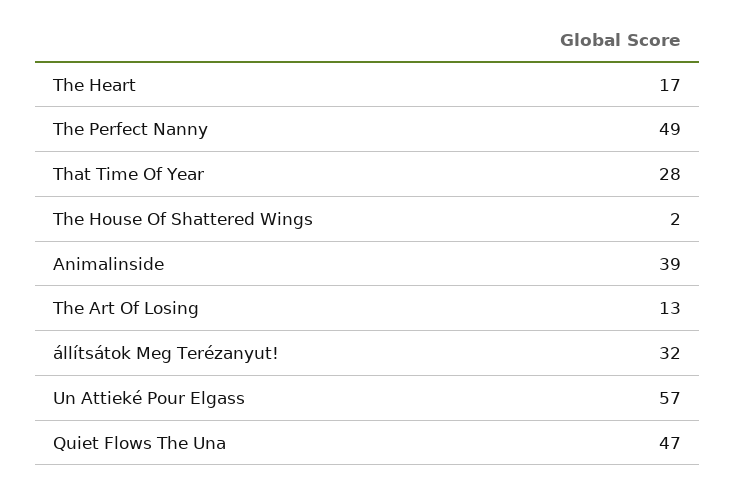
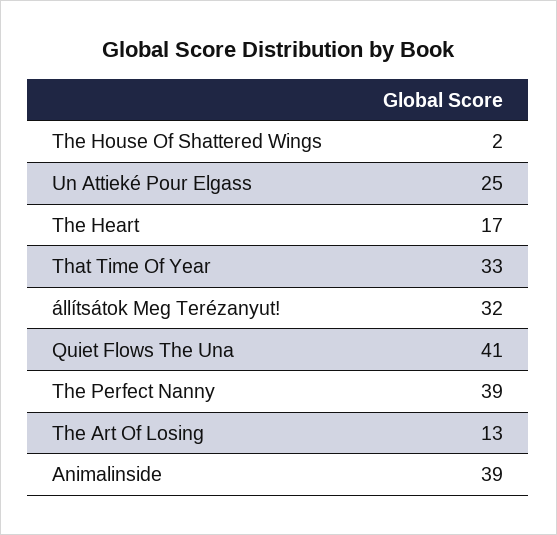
The Perfect Nanny: 49 -> 39
That Time Of Year: 28 -> 33
Un Attieké Pour Elgass: 57 -> 25
Quiet Flows The Una: 47 -> 41

